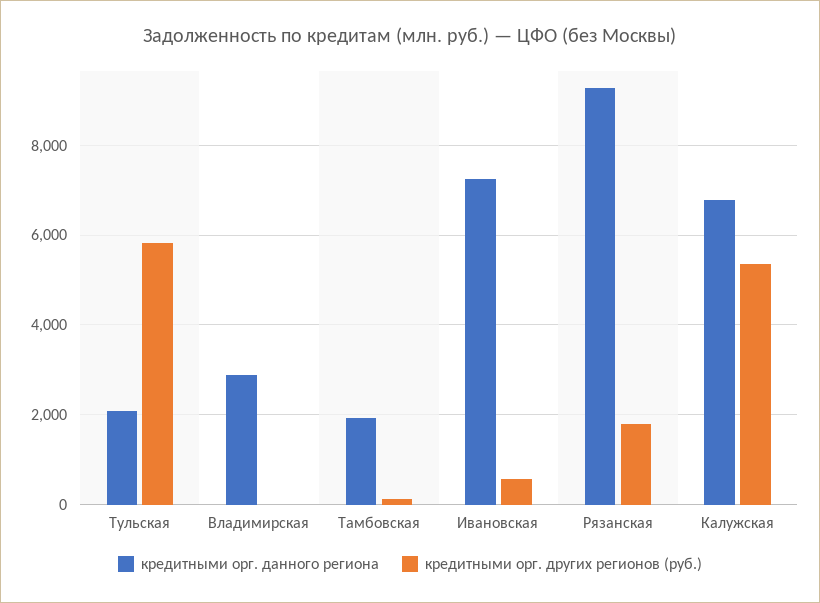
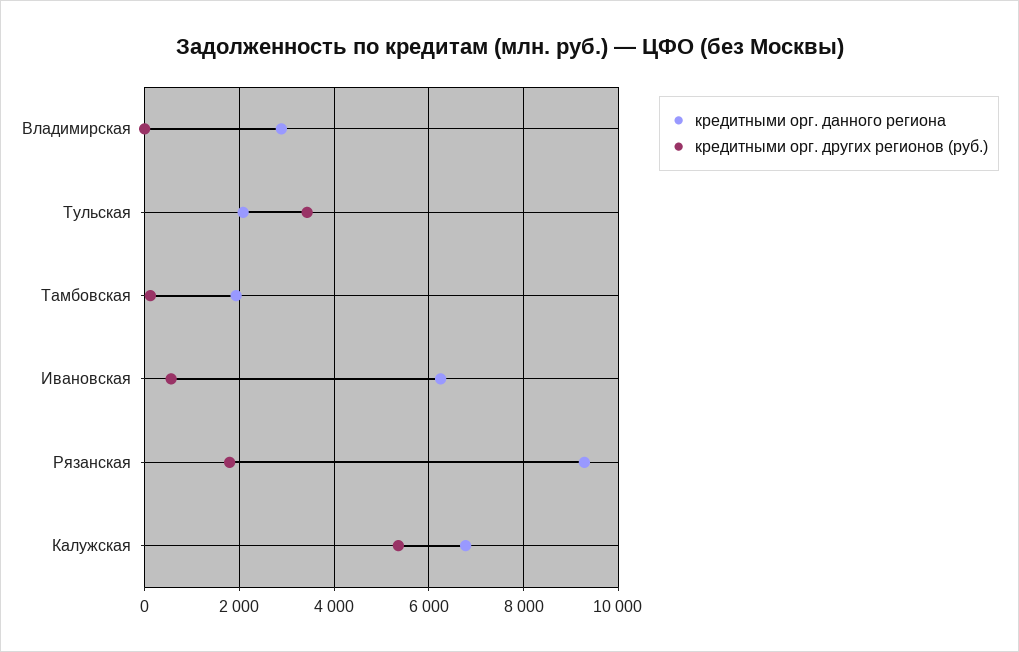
кредитными орг. других регионов (руб.), Тульская: 5800 -> 3400
кредитными орг. данного региона, Ивановская: 7200 -> 6200

